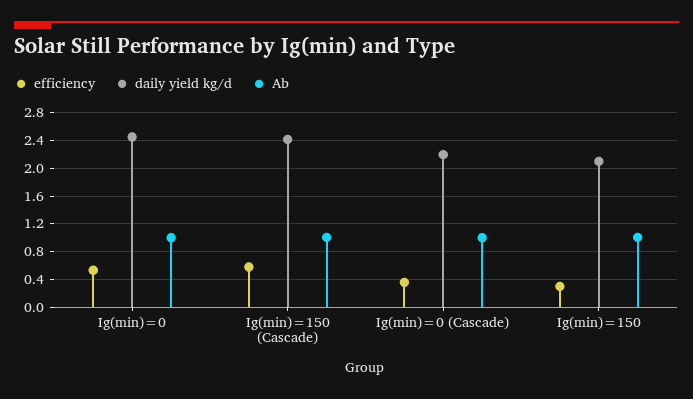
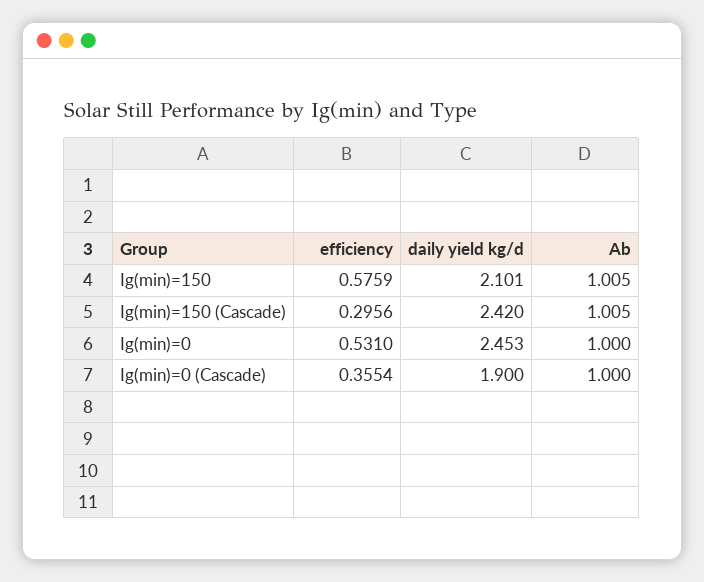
efficiency, Ig(min)=150 (Cascade): 0.6 -> 0.2956
daily yield kg/d, Ig(min)=0 (Cascade): 2.2 -> 1.9
efficiency, Ig(min)=150: 0.3 -> 0.5759

